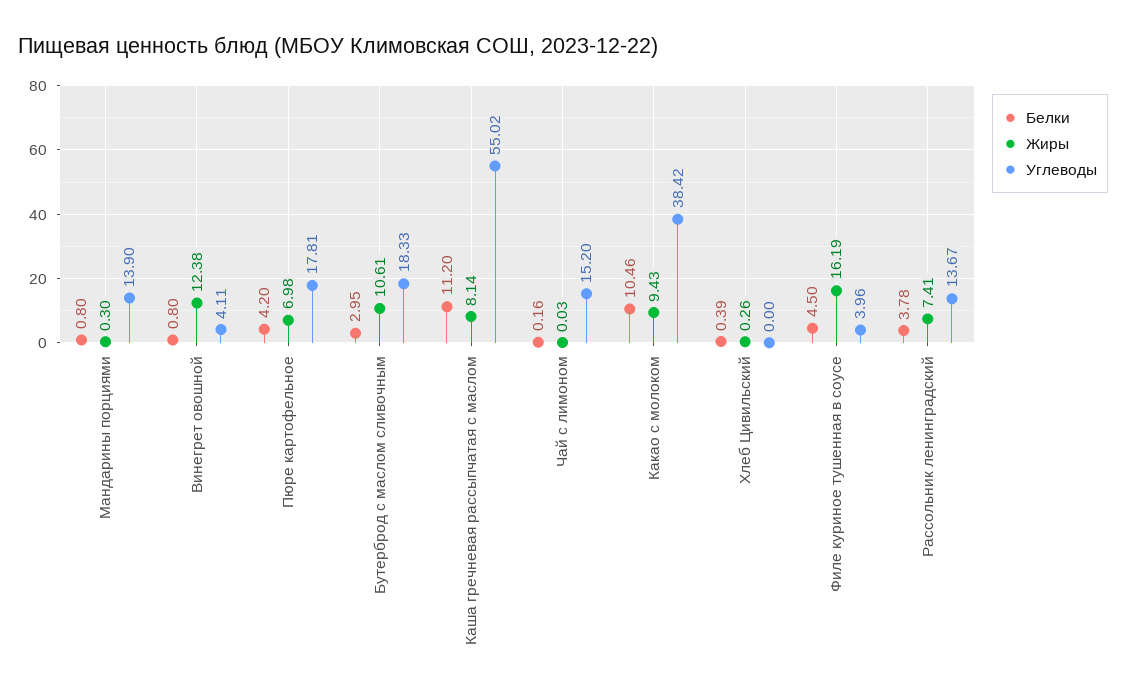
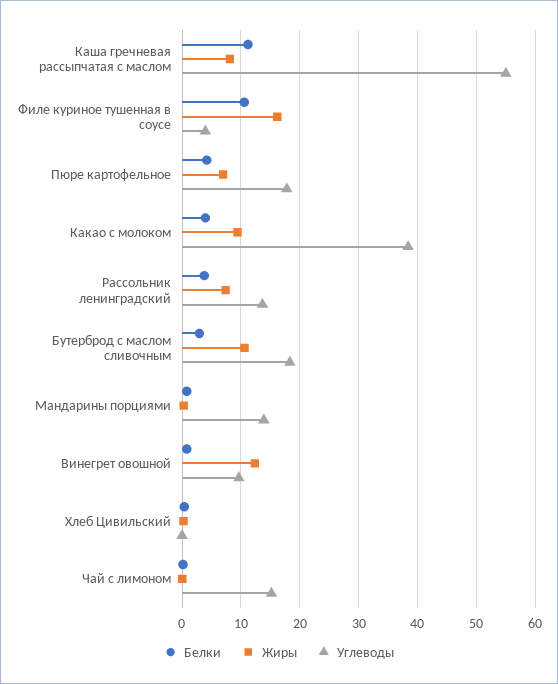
Углеводы, Винегрет овошной: 4.11 -> 10
Белки, Какао с молоком: 10.46 -> 4
Белки, Филе куриное тушенная в соусе: 4.5 -> 10

